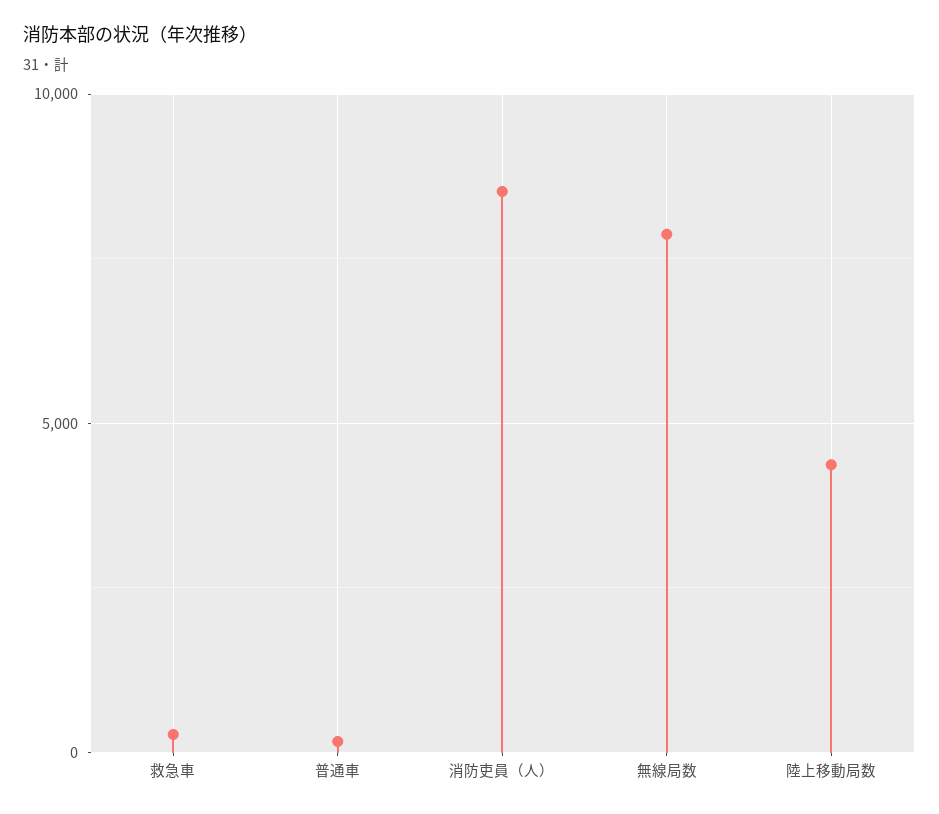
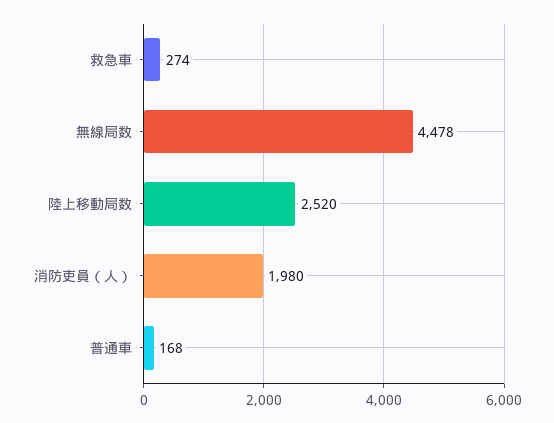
消防吏員（人）: 8500 -> 1980
無線局数: 8000 -> 4478
陸上移動局数: 4500 -> 2520

